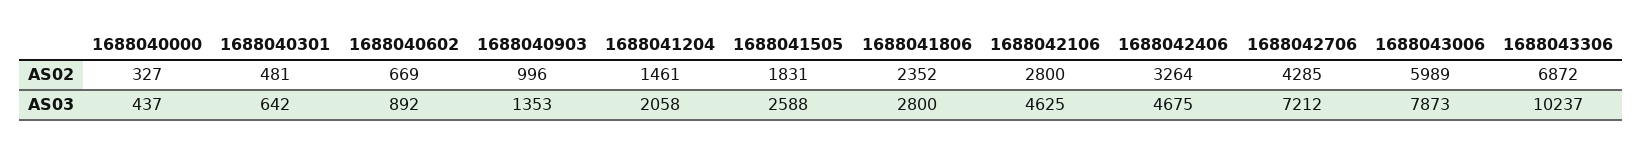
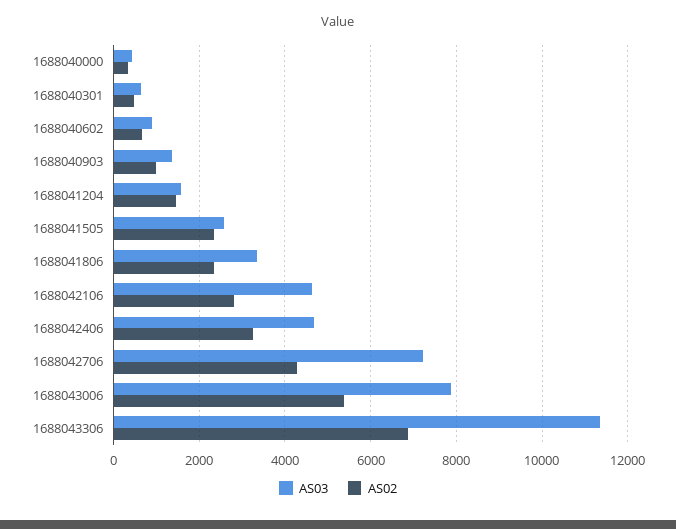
AS02, 1688041505: 1831 -> 2400
AS02, 1688043006: 5989 -> 5400
AS03, 1688041204: 2058 -> 1600
AS03, 1688041806: 2800 -> 3400
AS03, 1688043306: 10237 -> 11400

